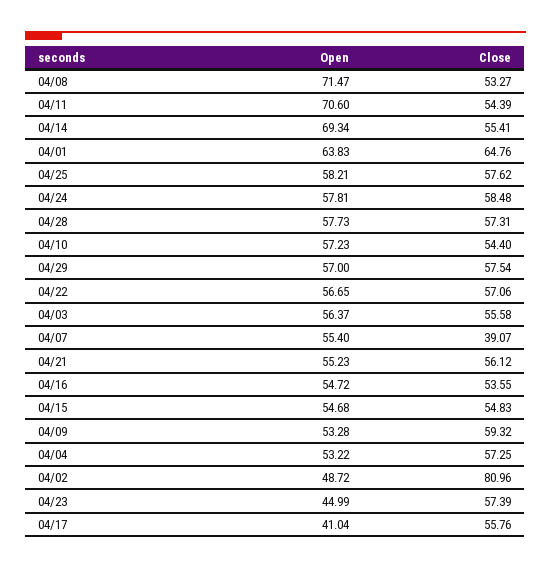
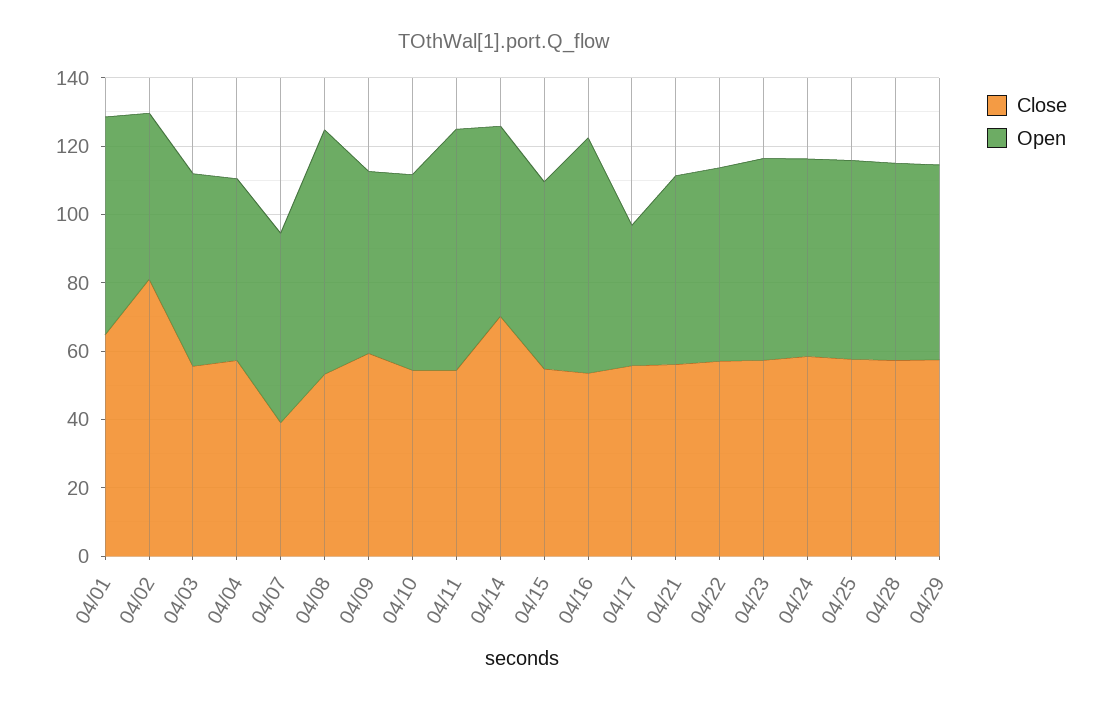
Open, 04/14: 69.34 -> 55
Close, 04/14: 55.41 -> 70
Open, 04/16: 54.72 -> 70
Open, 04/23: 44.99 -> 60

